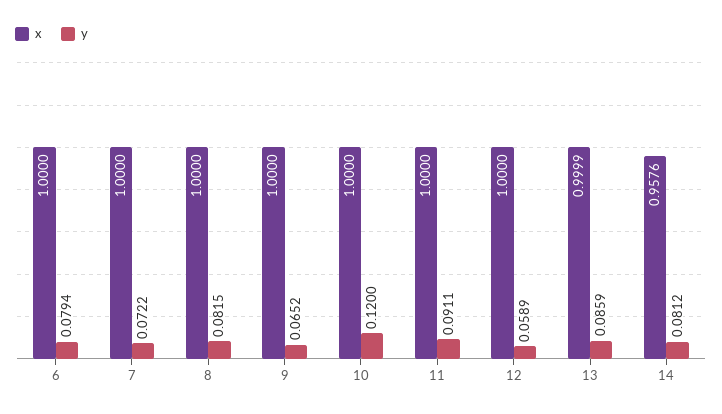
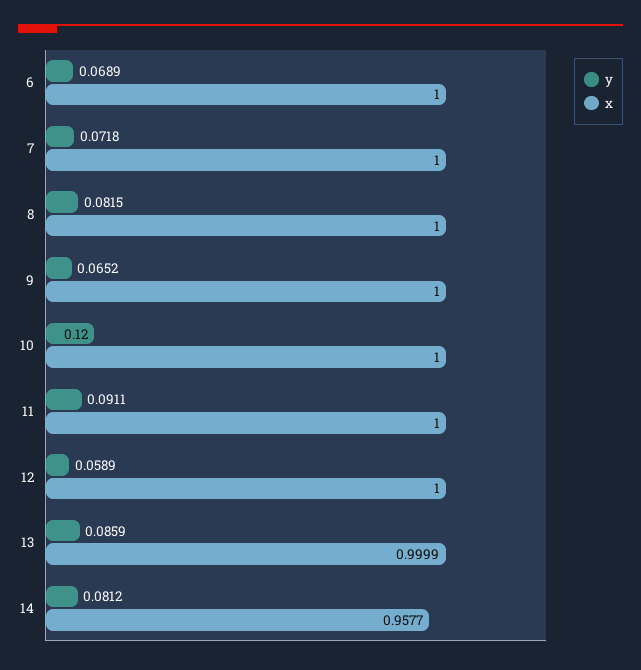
y, 6: 0.0794 -> 0.0689
y, 7: 0.0722 -> 0.0718
x, 14: 0.9576 -> 0.9577

